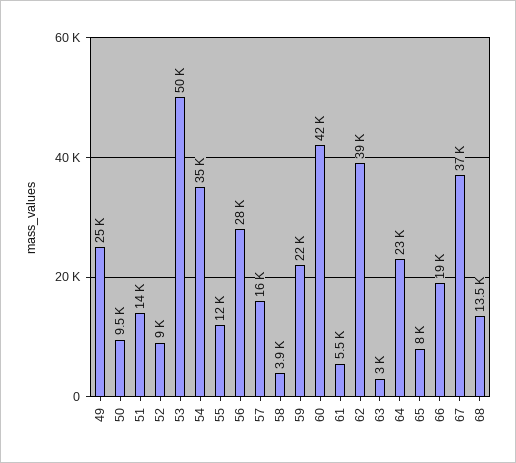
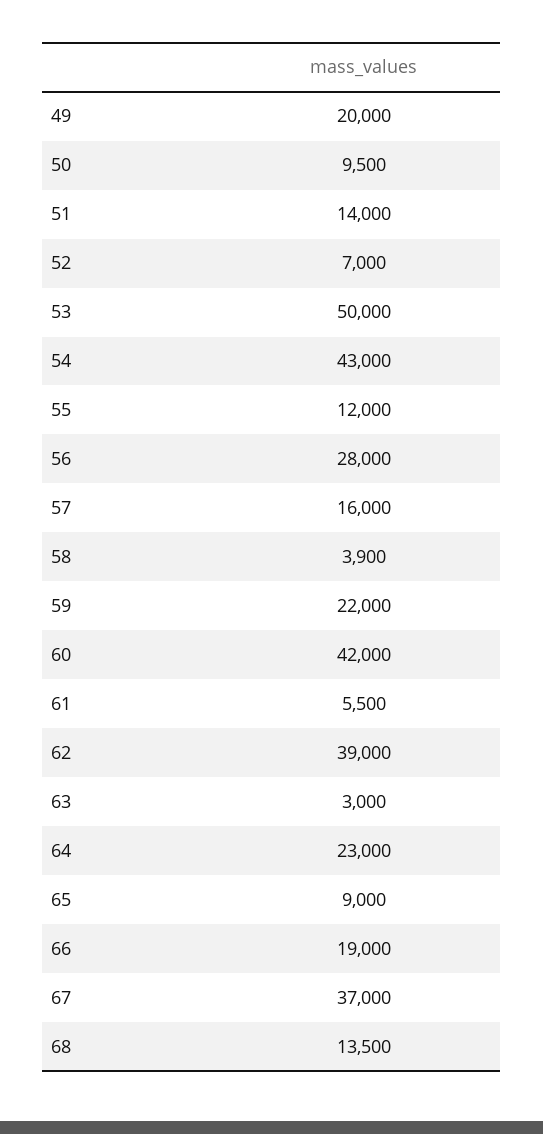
49: 25000 -> 20000
52: 9000 -> 7000
54: 35000 -> 43000
65: 8000 -> 9000

